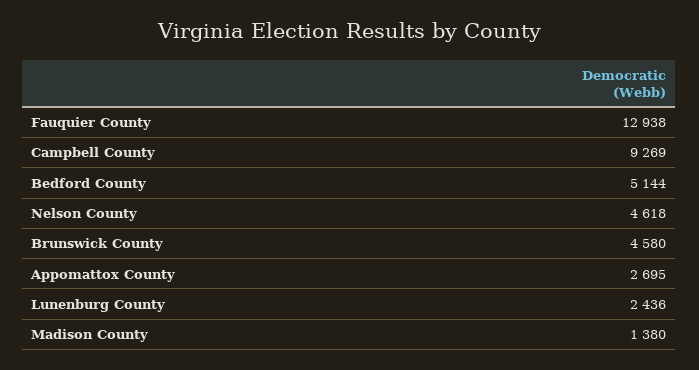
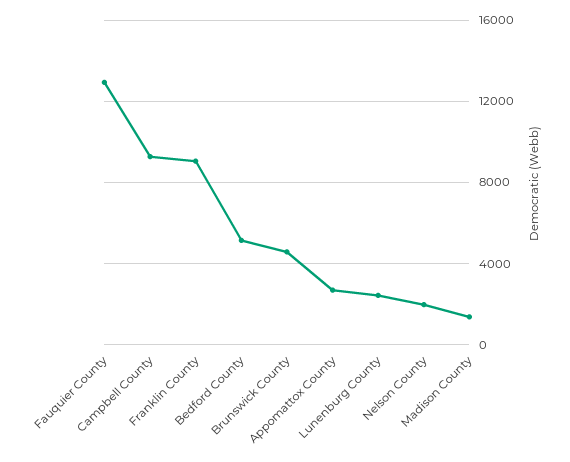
Nelson County: 4618 -> 2000
Franklin County: none -> 9000

